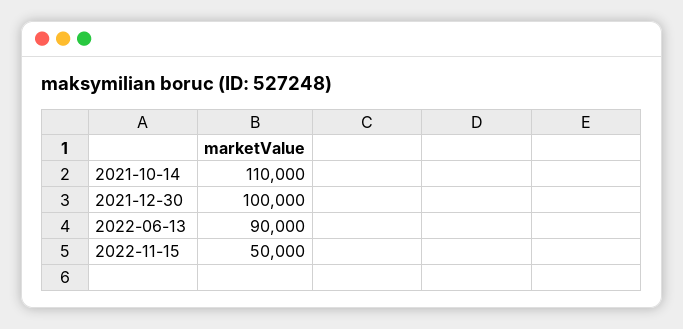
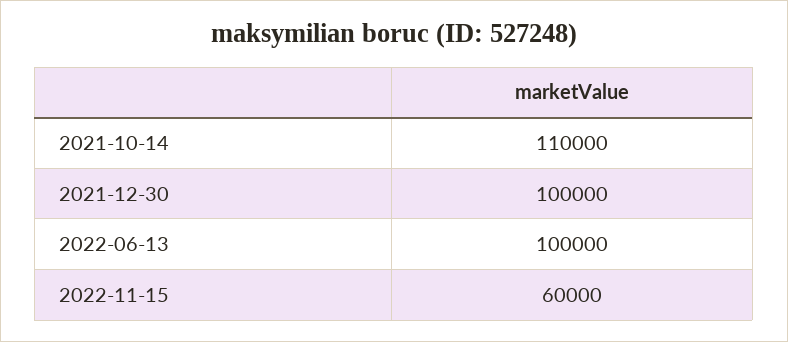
2022-06-13: 90000 -> 100000
2022-11-15: 50000 -> 60000

